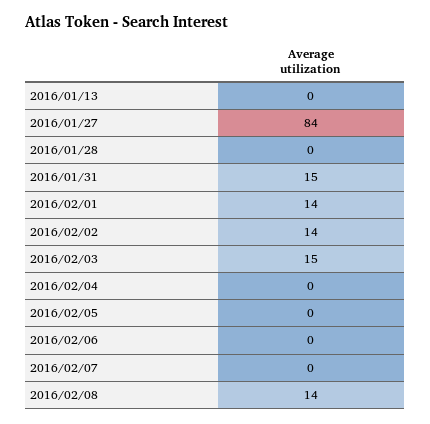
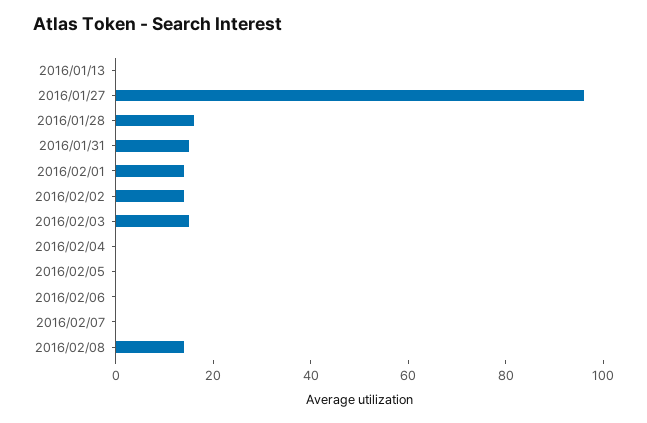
2016/01/27: 84 -> 95
2016/01/28: 0 -> 15

